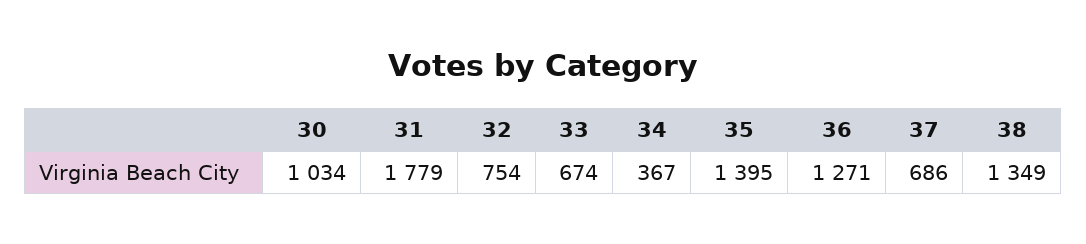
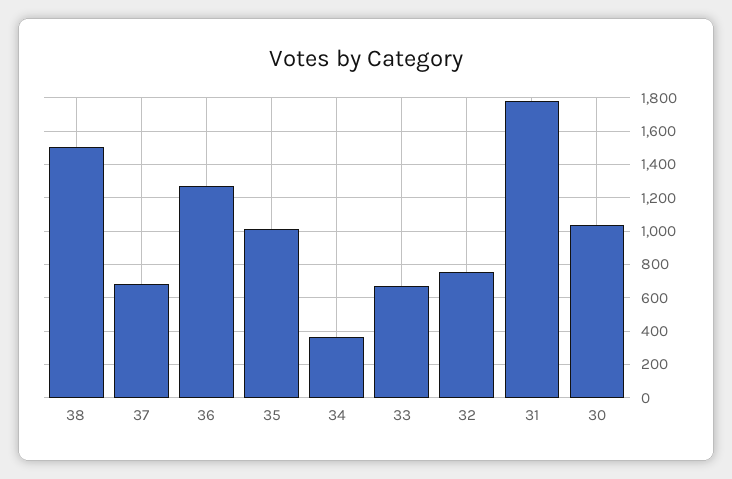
35: 1395 -> 1000
38: 1349 -> 1500

